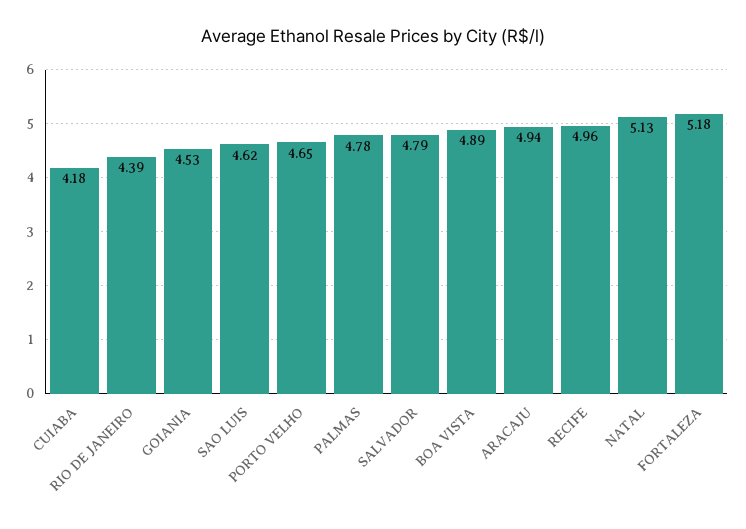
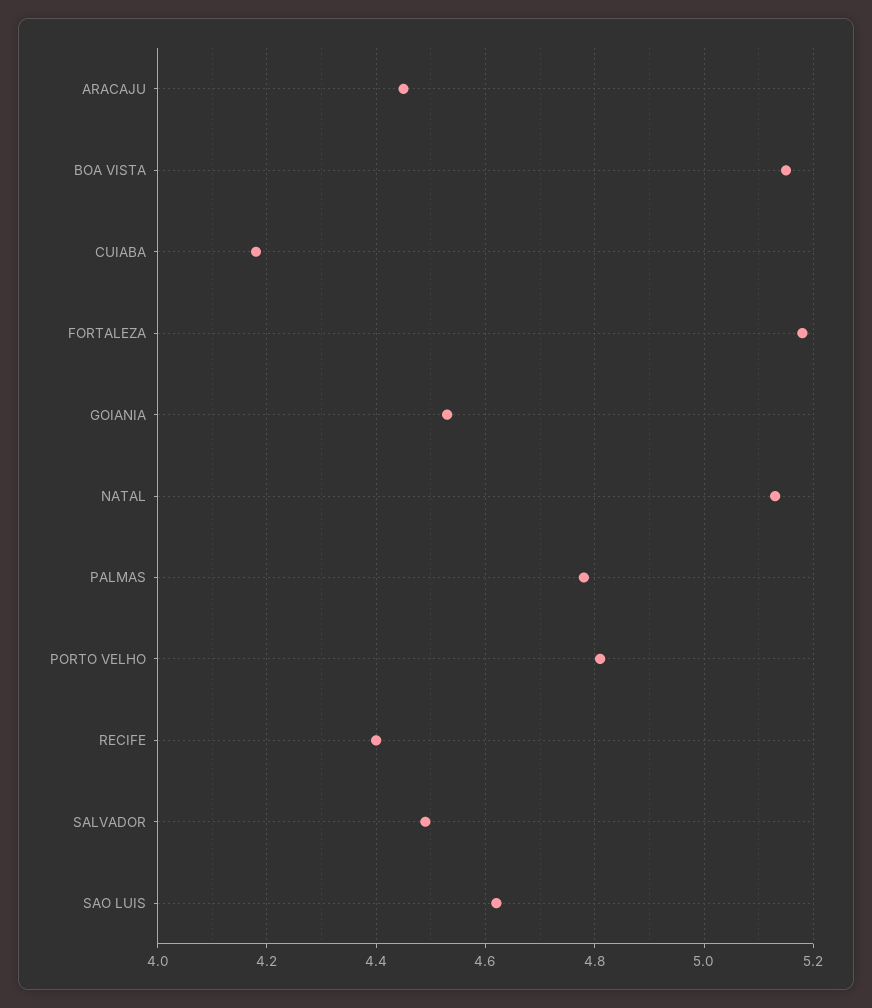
RIO DE JANEIRO: 4.39 -> none
PORTO VELHO: 4.65 -> 4.8
SALVADOR: 4.79 -> 4.5
BOA VISTA: 4.89 -> 5.15
ARACAJU: 4.94 -> 4.45
RECIFE: 4.96 -> 4.4

